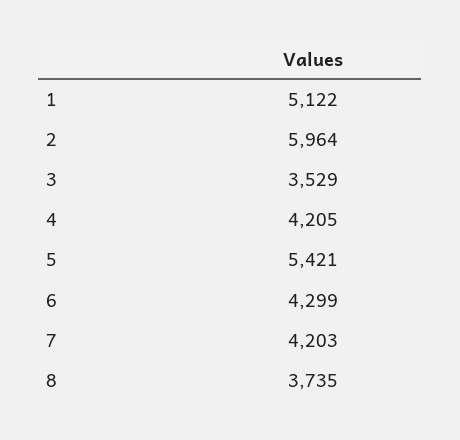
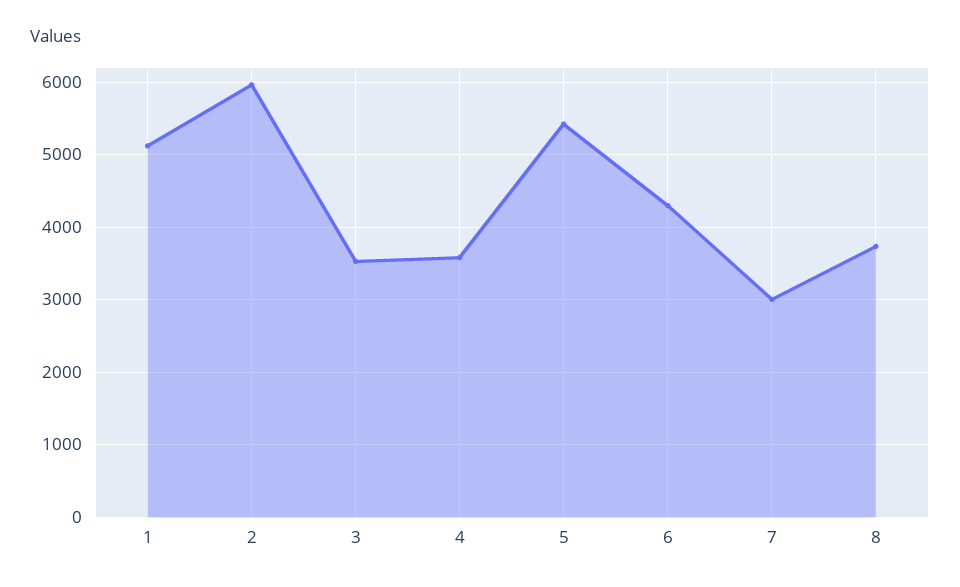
4: 4205 -> 3600
7: 4203 -> 3000

